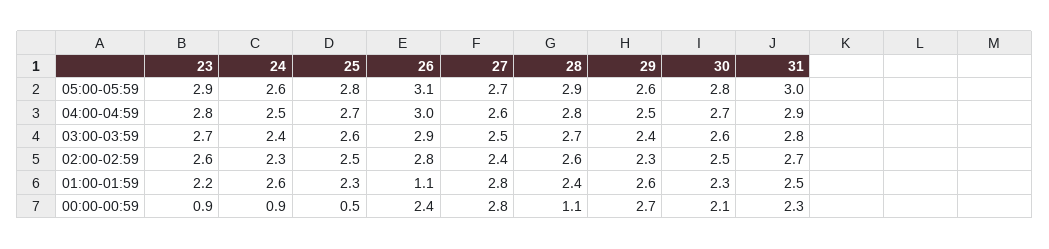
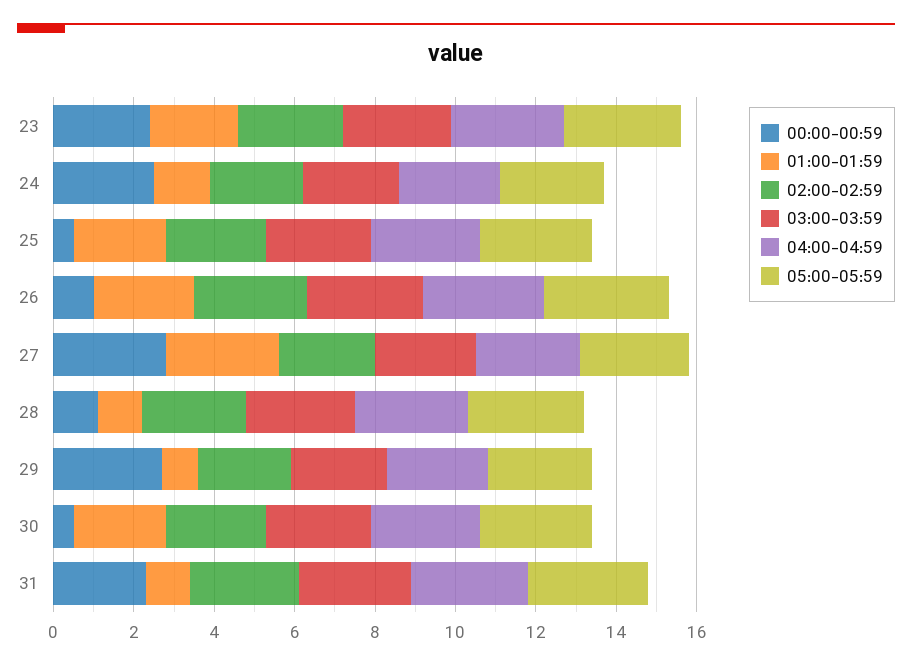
01:00-01:59, 24: 2.6 -> 1.5
01:00-01:59, 26: 1.1 -> 2.5
01:00-01:59, 28: 2.4 -> 1
01:00-01:59, 29: 2.6 -> 1
01:00-01:59, 31: 2.5 -> 1
00:00-00:59, 23: 0.9 -> 2.5
00:00-00:59, 24: 0.9 -> 2.5
00:00-00:59, 26: 2.4 -> 1
00:00-00:59, 30: 2.1 -> 0.5

